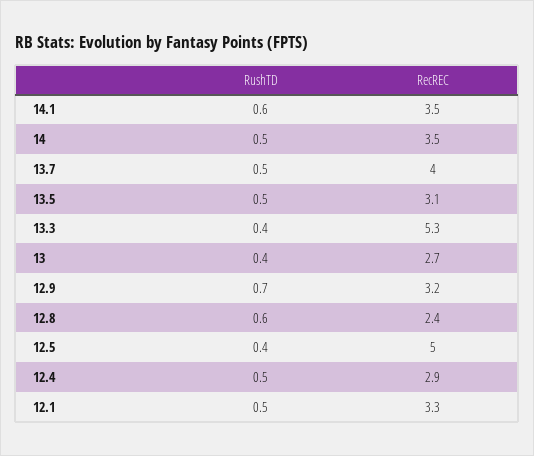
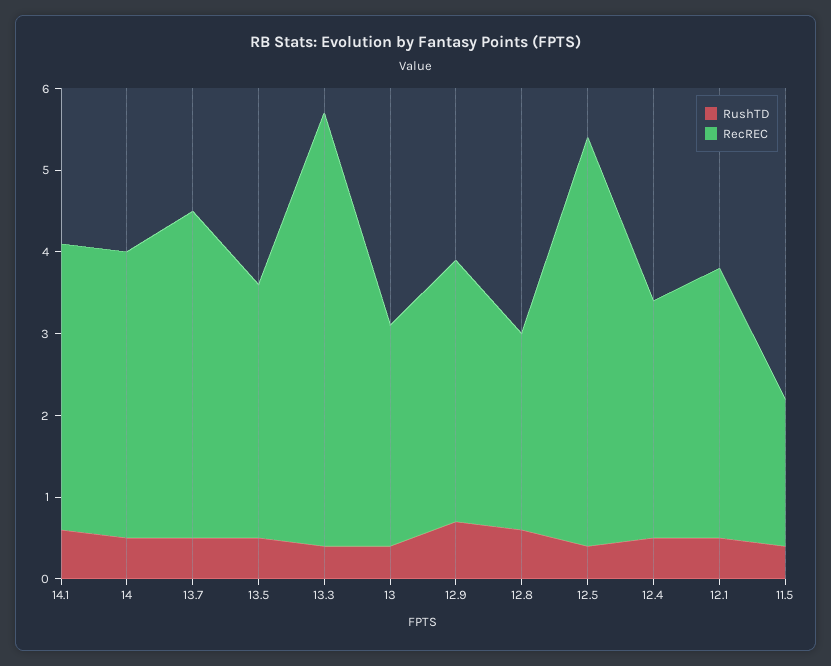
RushTD, 11.5: none -> 0.4
RecREC, 11.5: none -> 1.8

